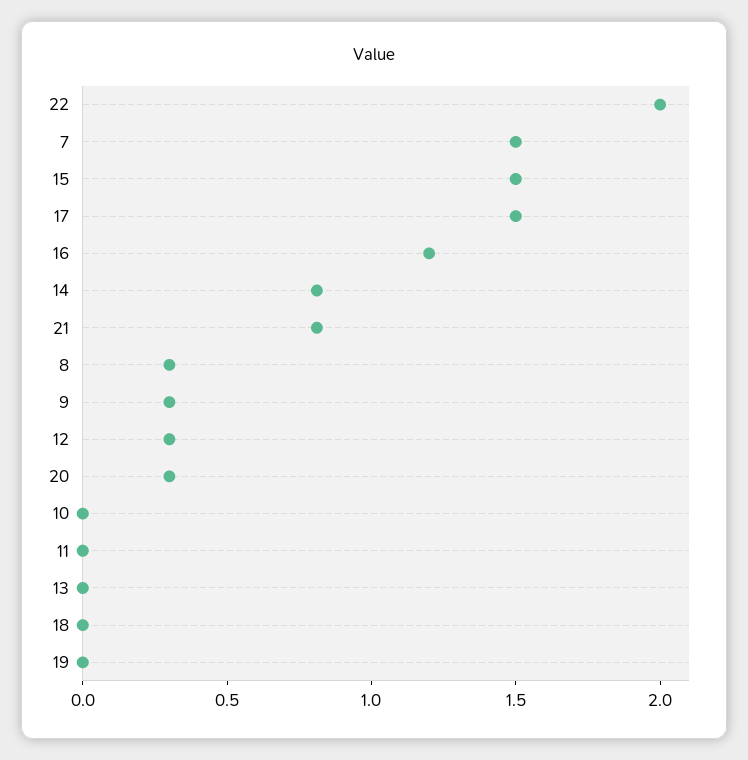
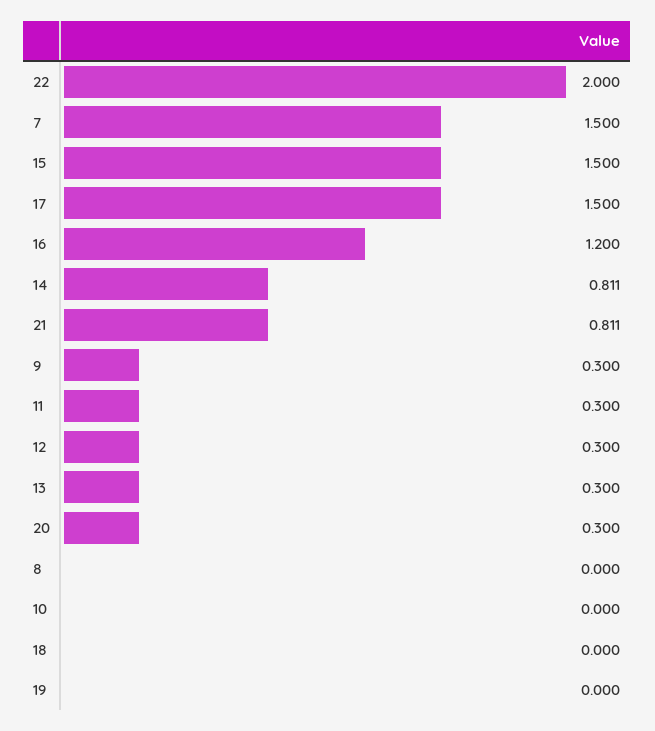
8: 0.3 -> 0
11: 0 -> 0.3
13: 0 -> 0.3

